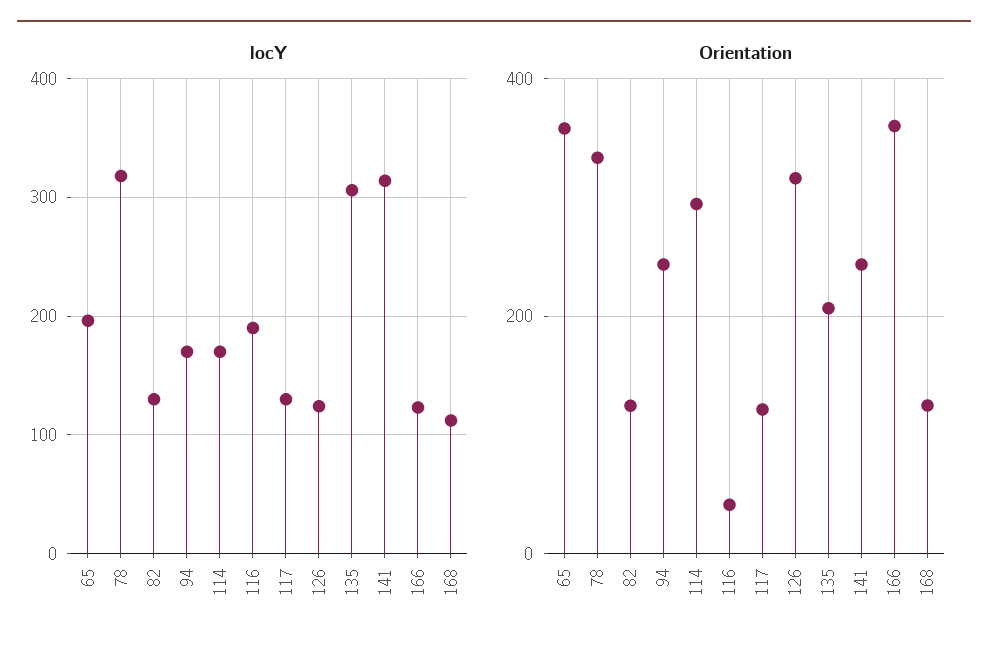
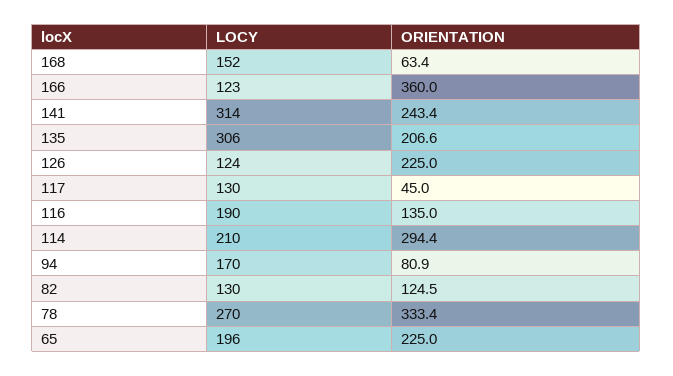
locY, 78: 320 -> 270
locY, 114: 170 -> 210
locY, 168: 110 -> 152
Orientation, 65: 360 -> 225
Orientation, 94: 240 -> 80.9
Orientation, 116: 40 -> 135
Orientation, 117: 120 -> 45
Orientation, 126: 320 -> 225
Orientation, 168: 120 -> 63.4

